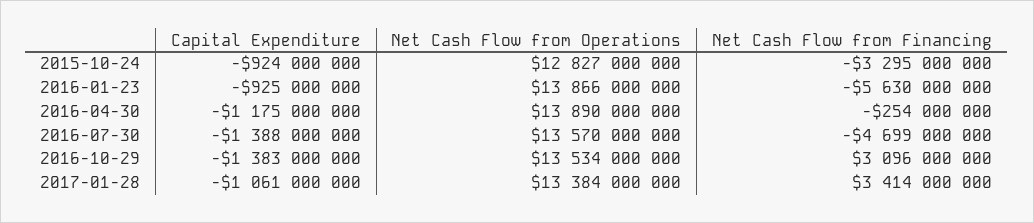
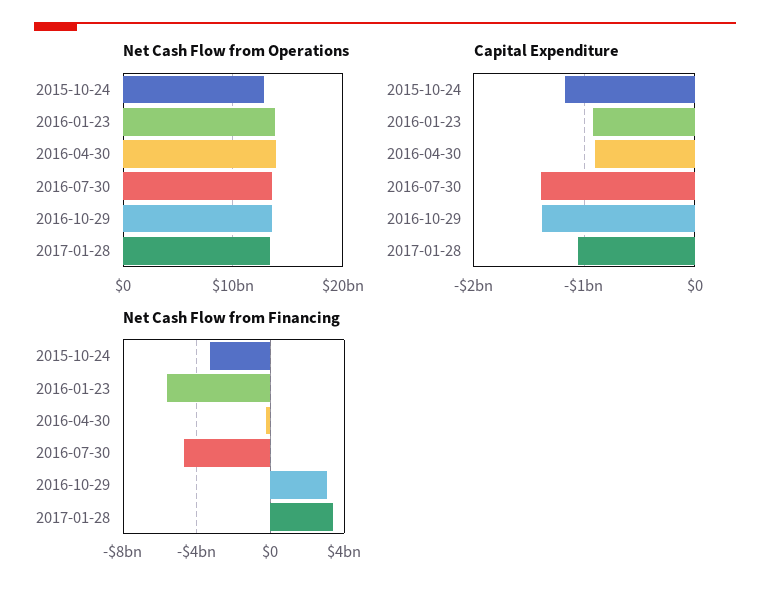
Capital Expenditure, 2015-10-24: -924000000 -> -1200000000
Capital Expenditure, 2016-04-30: -1175000000 -> -900000000

